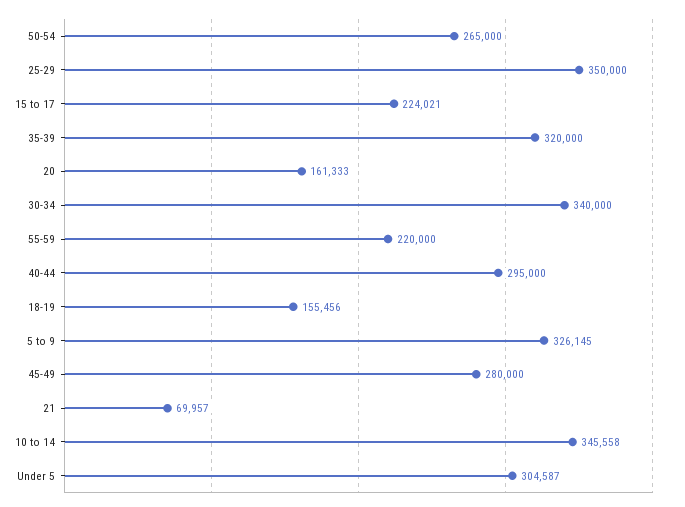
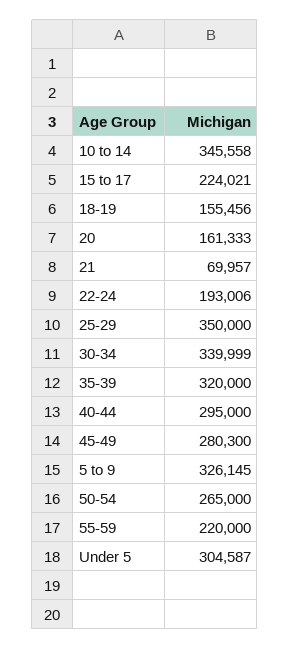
30-34: 340000 -> 339999
45-49: 280000 -> 280300
22-24: none -> 193006

